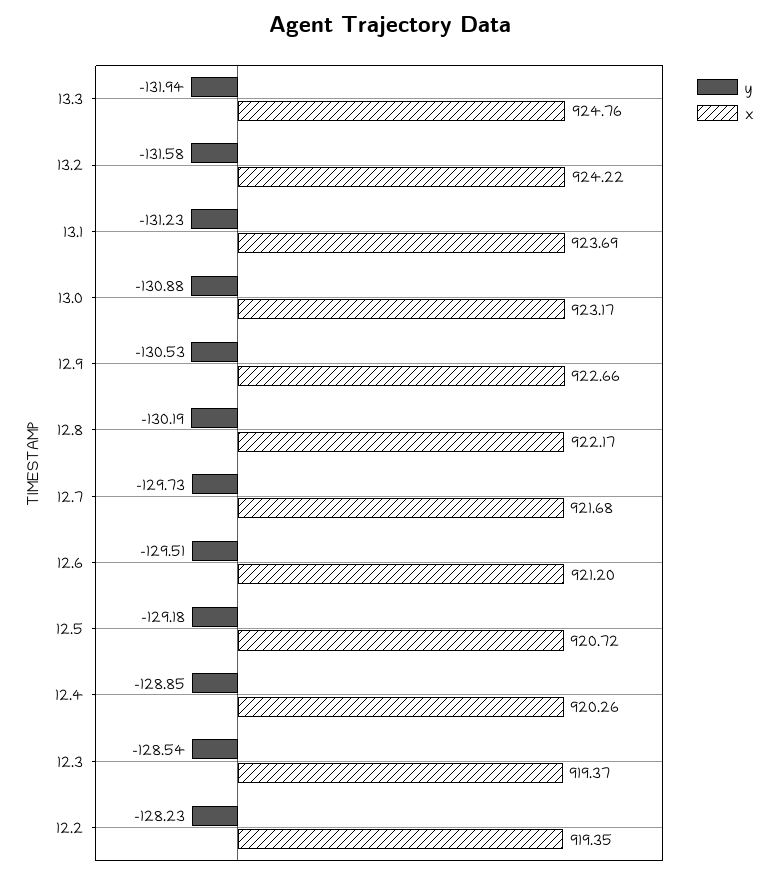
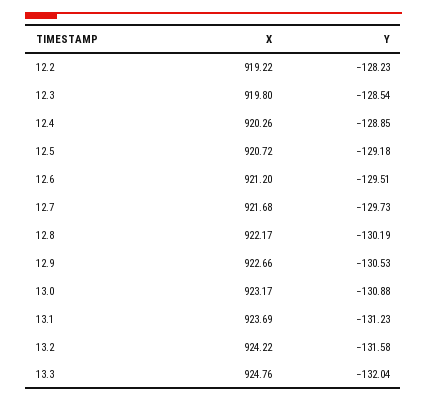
y, 13.3: -131.94 -> -132.04
x, 12.3: 919.37 -> 919.8
x, 12.2: 919.35 -> 919.22

